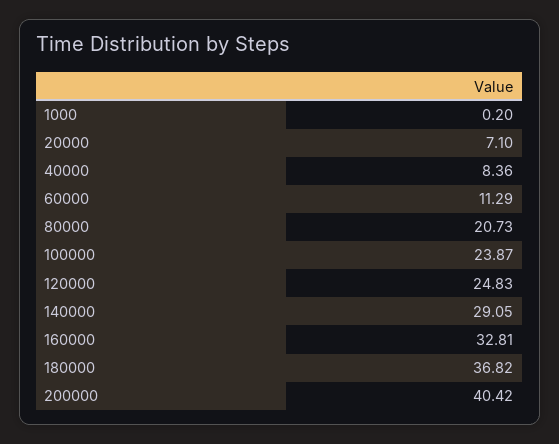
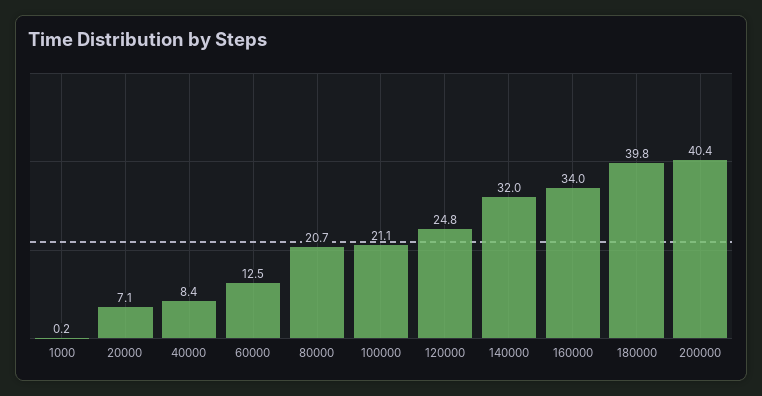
60000: 11.29 -> 12.5
100000: 23.87 -> 21.1
140000: 29.05 -> 32
160000: 32.81 -> 34
180000: 36.82 -> 39.8

